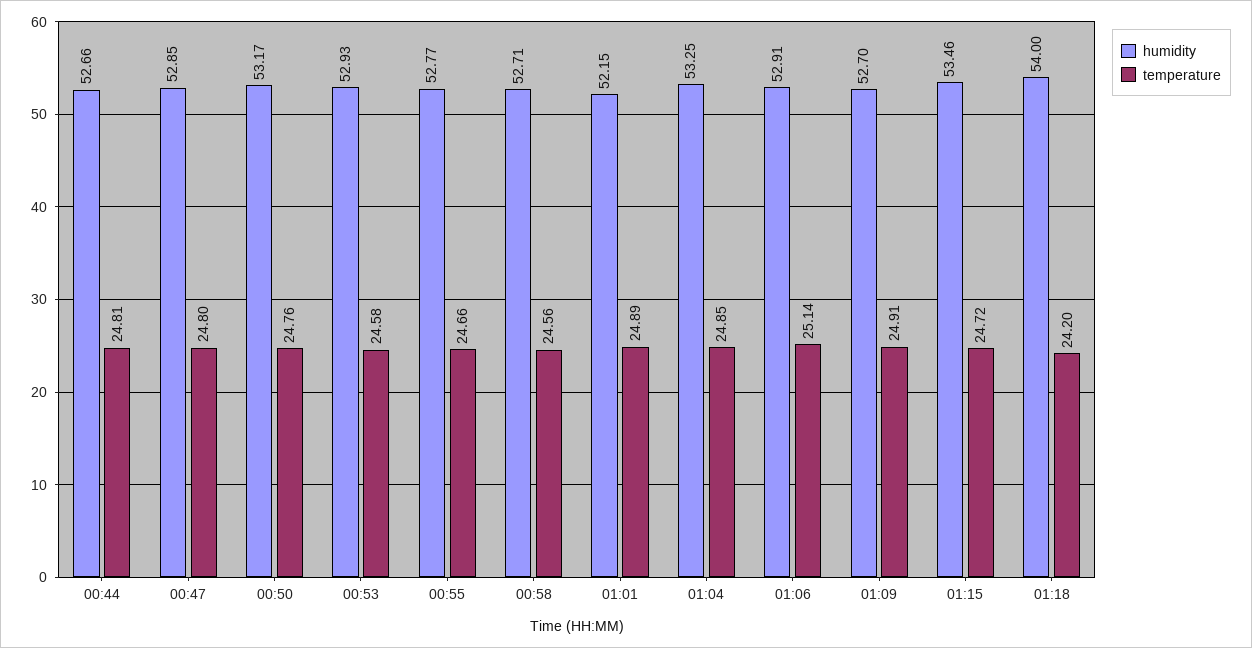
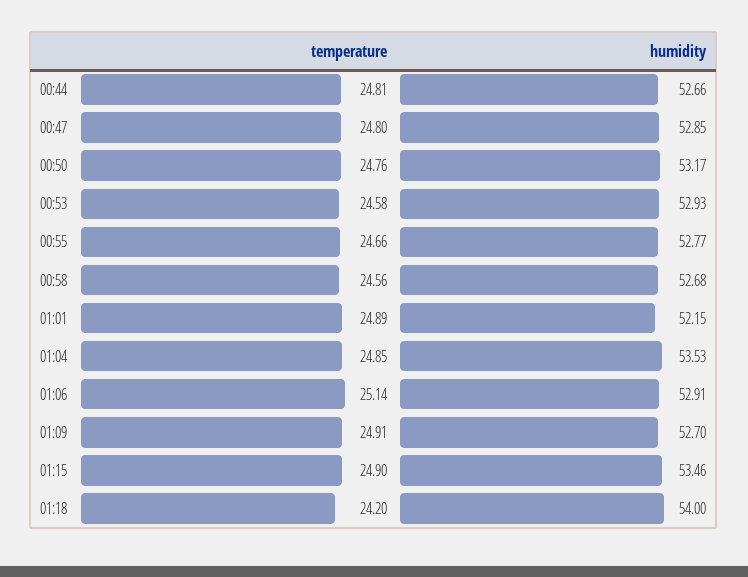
humidity, 00:58: 52.71 -> 52.68
humidity, 01:04: 53.25 -> 53.53
temperature, 01:15: 24.72 -> 24.9

